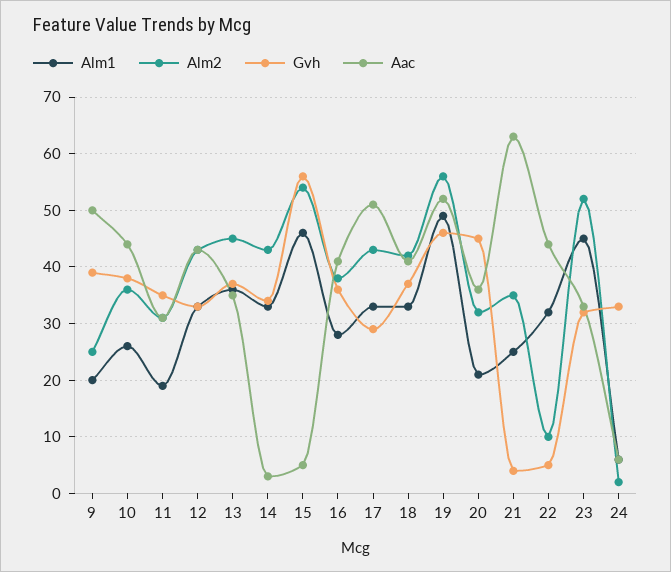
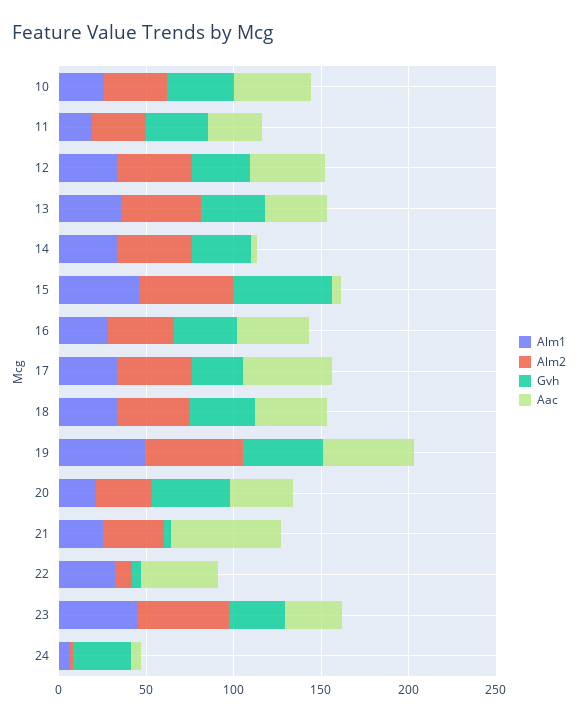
Alm1, 9: 20 -> none
Alm2, 9: 25 -> none
Gvh, 9: 40 -> none
Aac, 9: 50 -> none

